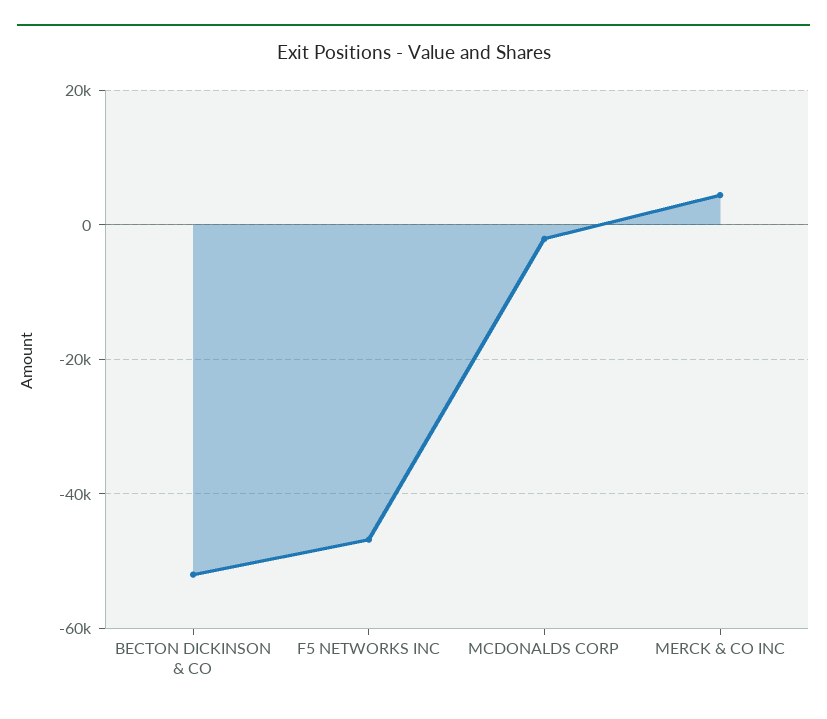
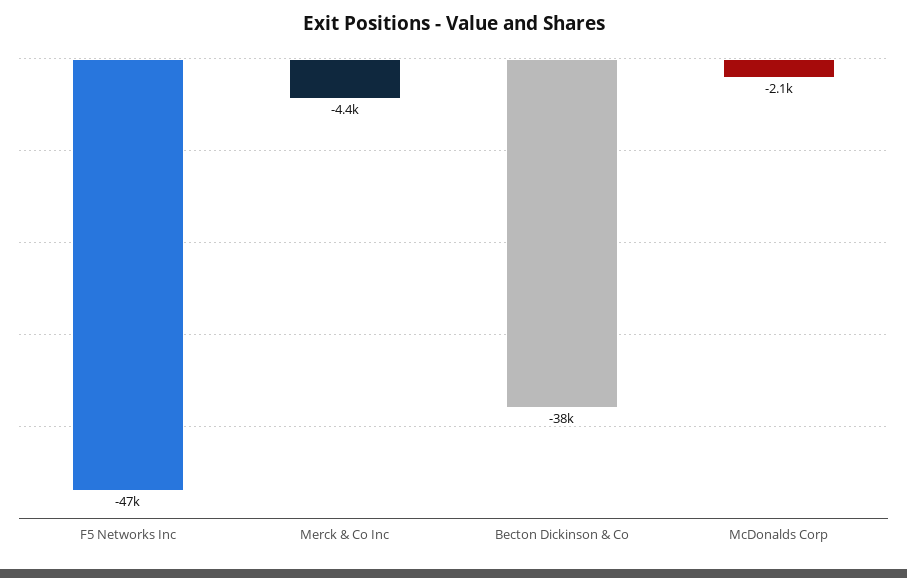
BECTON DICKINSON & CO: -52000 -> -38000
MERCK & CO INC: 4000 -> -4400

